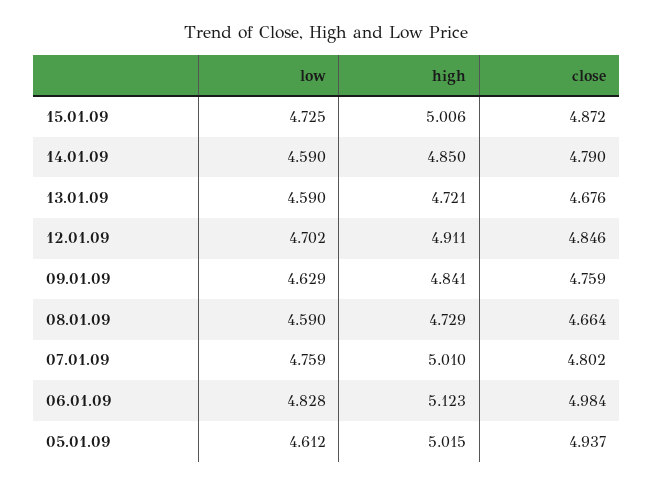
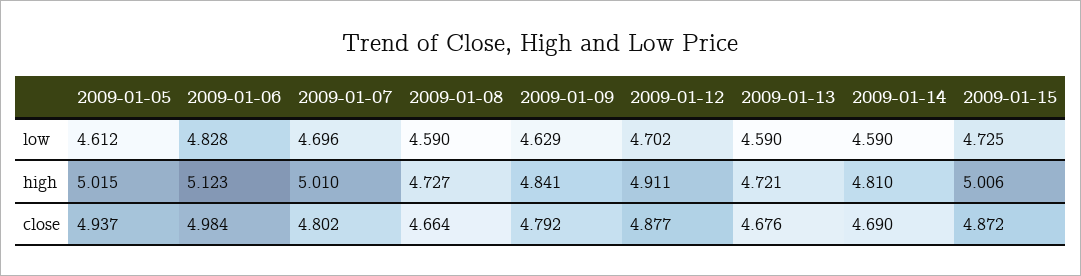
high, 14.01.09: 4.85 -> 4.81
close, 14.01.09: 4.79 -> 4.69
close, 12.01.09: 4.846 -> 4.877
close, 09.01.09: 4.759 -> 4.792
high, 08.01.09: 4.729 -> 4.727
low, 07.01.09: 4.759 -> 4.696

